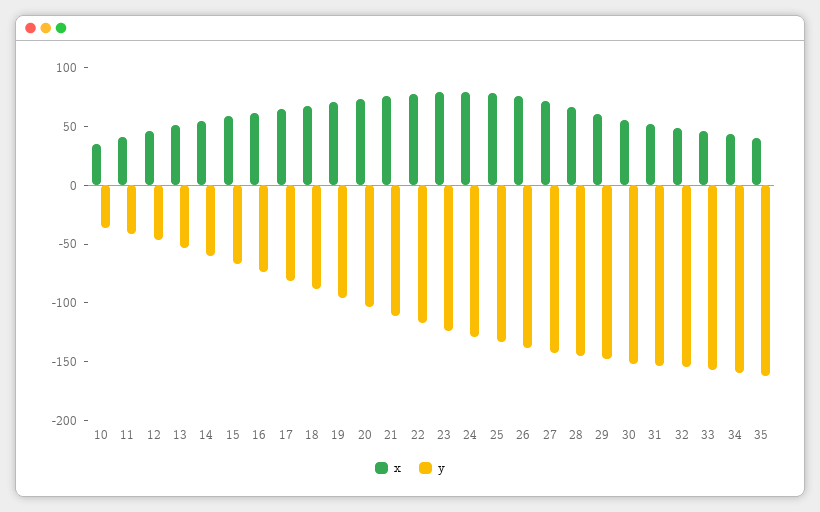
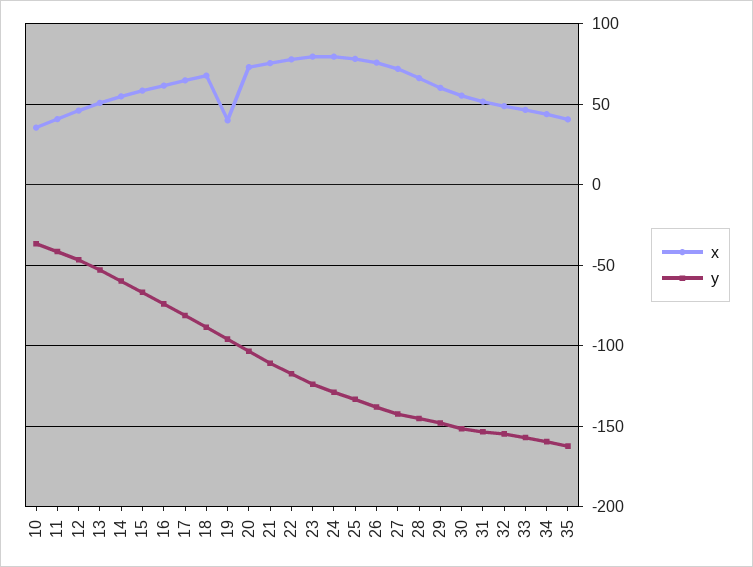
x, 19: 70 -> 40

